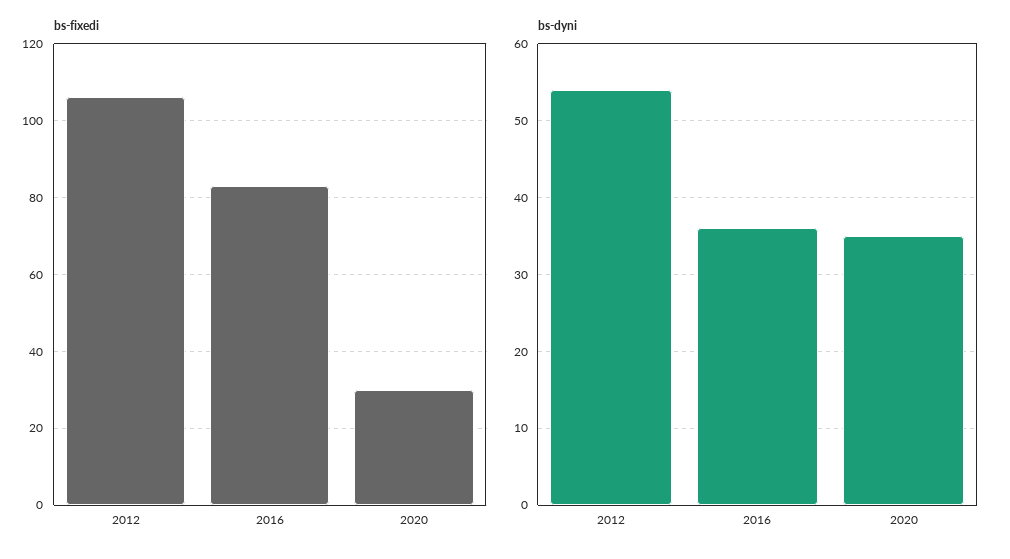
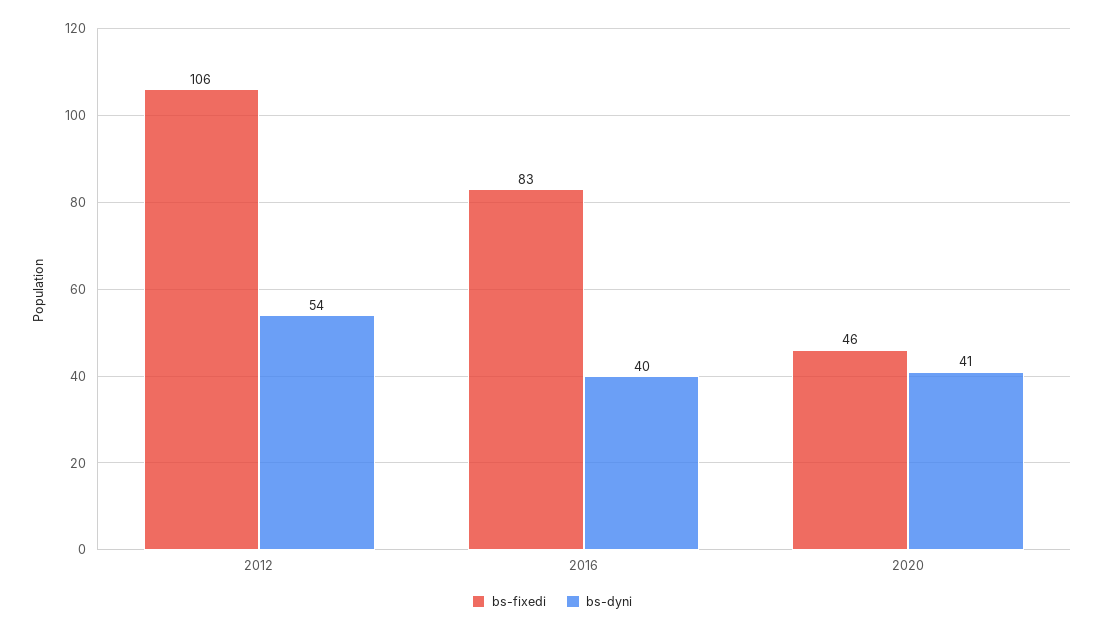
bs-fixedi, 2020: 30 -> 46
bs-dyni, 2016: 36 -> 40
bs-dyni, 2020: 35 -> 41

